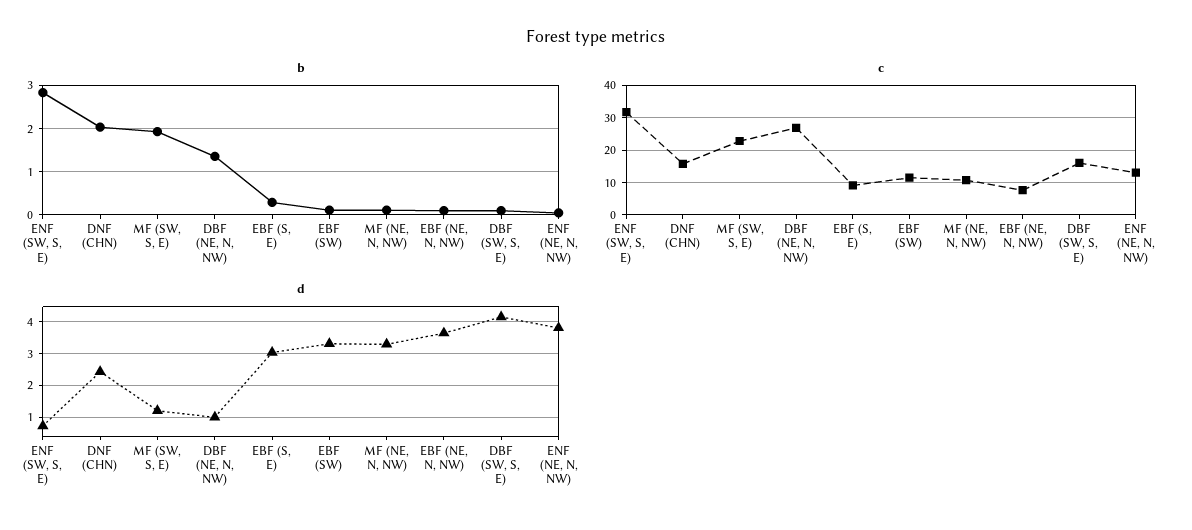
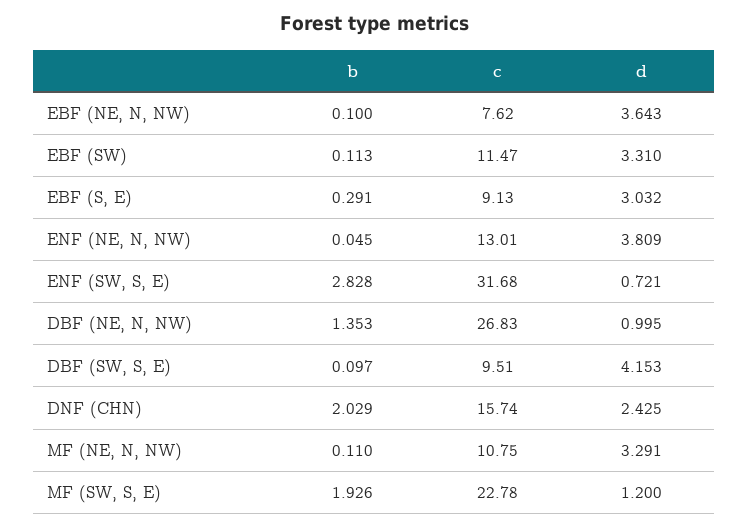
c, DBF (SW, S, E): 16 -> 9.51

